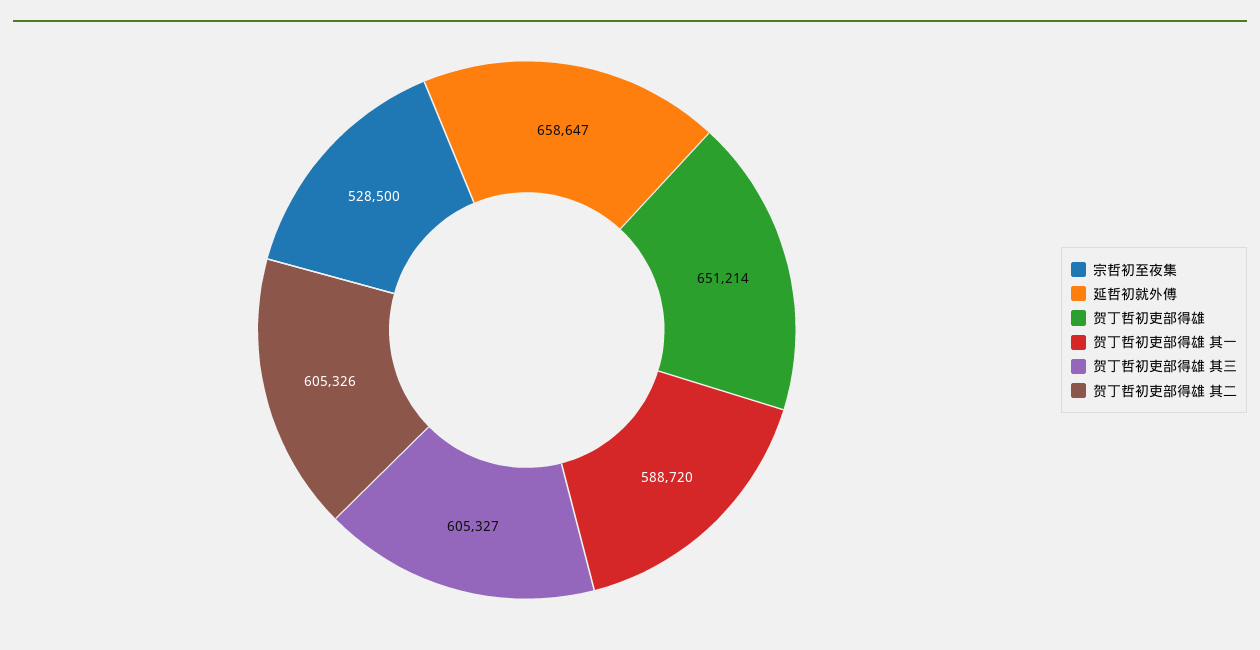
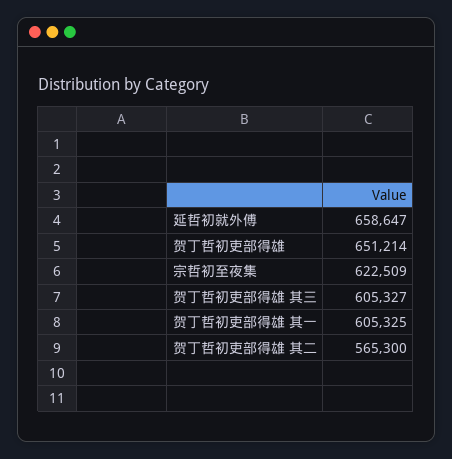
宗哲初至夜集: 528500 -> 622509
贺丁哲初吏部得雄 其一: 588720 -> 605325
贺丁哲初吏部得雄 其二: 605326 -> 565300

